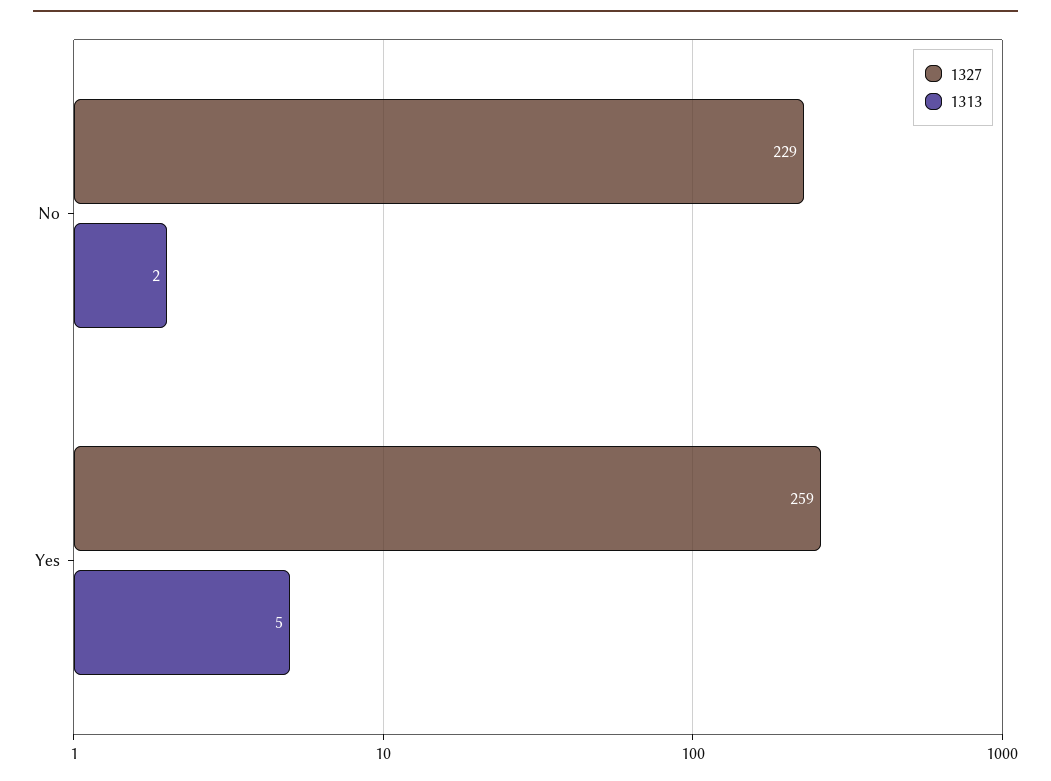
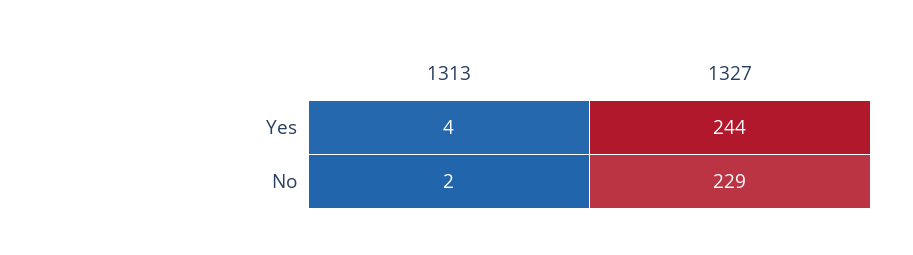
1327, Yes: 259 -> 244
1313, Yes: 5 -> 4

